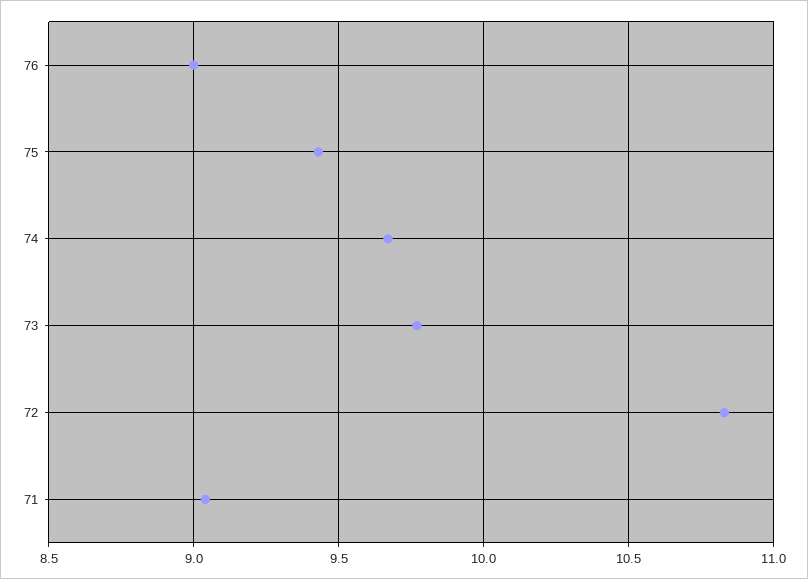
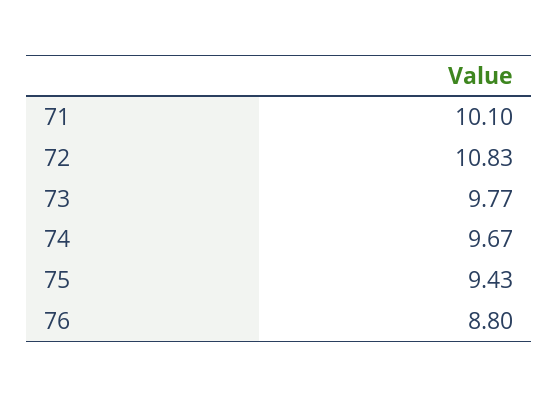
76: 9 -> 8.8
71: 9.05 -> 10.1

